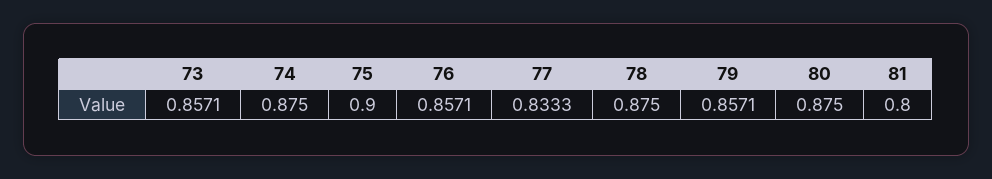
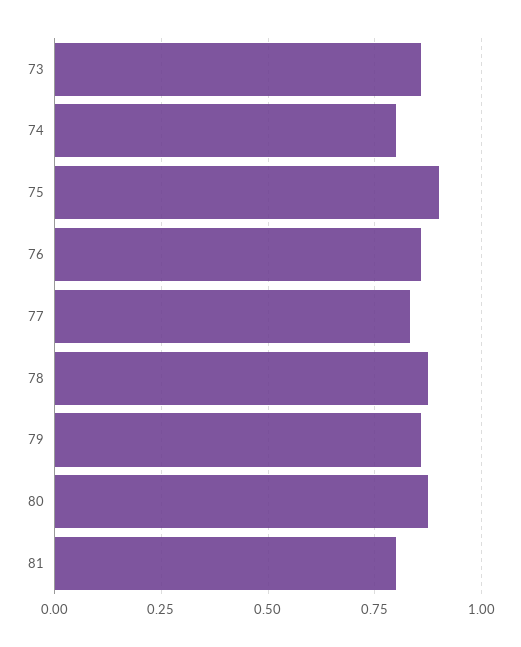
74: 0.875 -> 0.8

